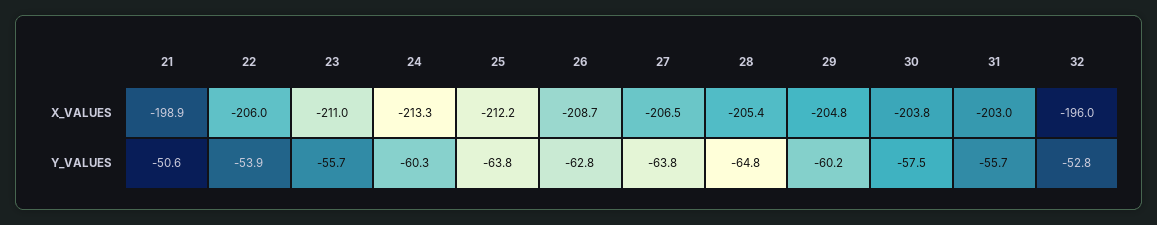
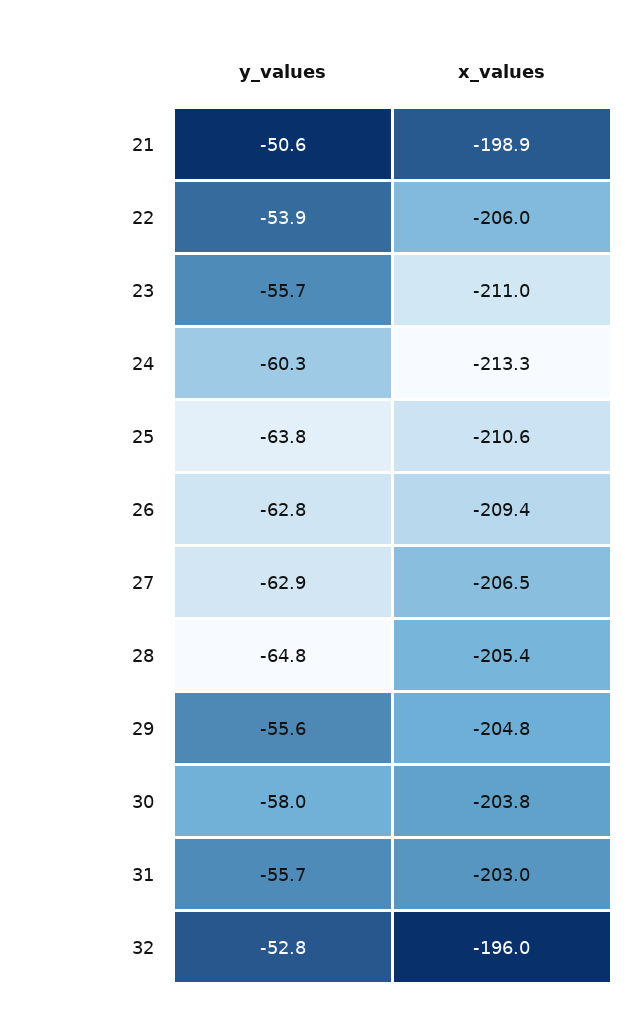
25, X_VALUES: -212.2 -> -210.6
26, X_VALUES: -208.7 -> -209.4
27, Y_VALUES: -63.8 -> -62.9
29, Y_VALUES: -60.2 -> -55.6
30, Y_VALUES: -57.5 -> -58

